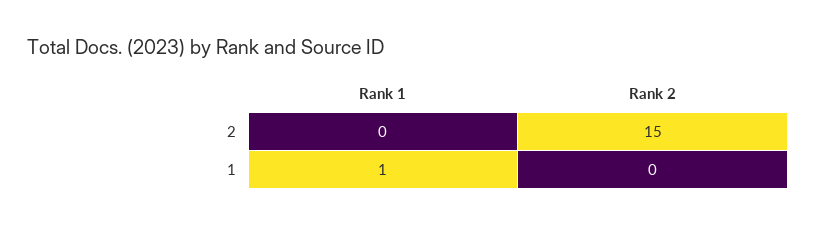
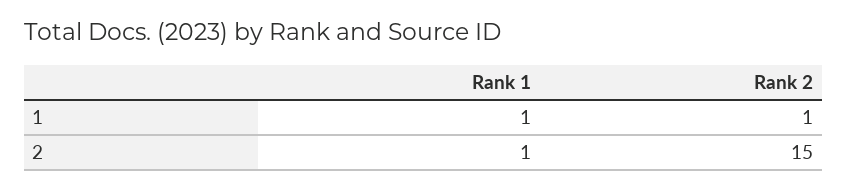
Rank 1, 2: 0 -> 1
Rank 2, 1: 0 -> 1

